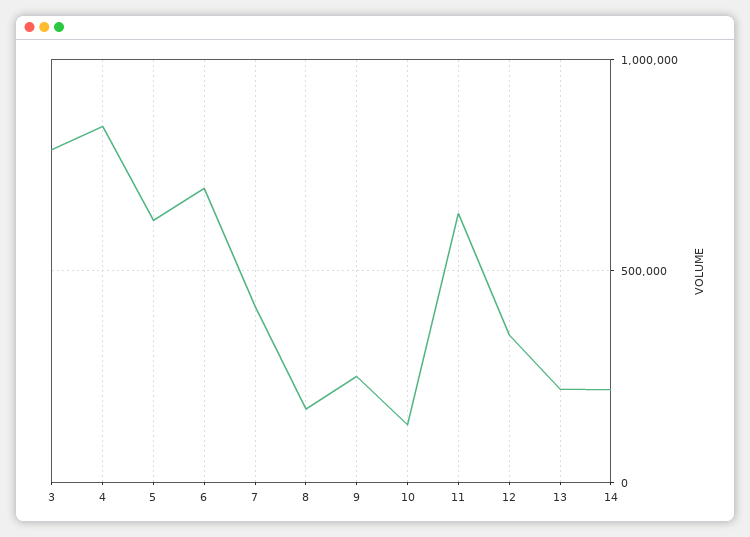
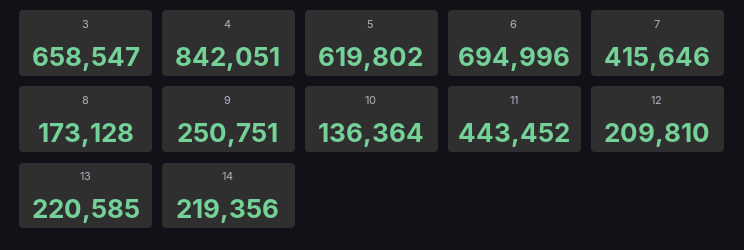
3: 800000 -> 658547
11: 650000 -> 443452
12: 350000 -> 209810

